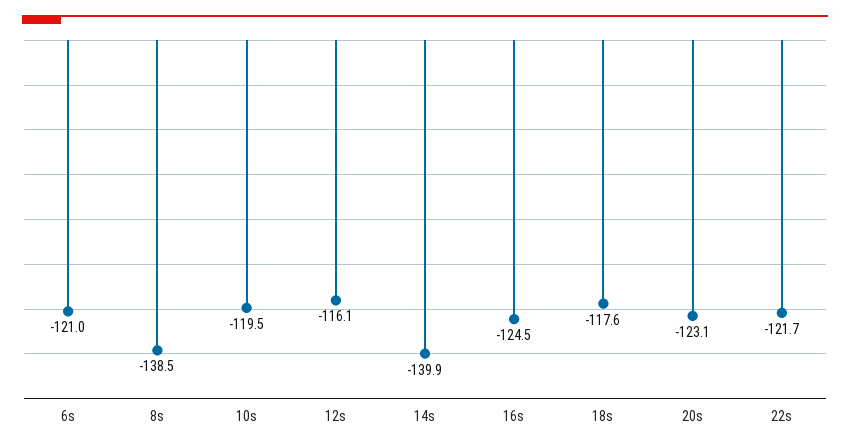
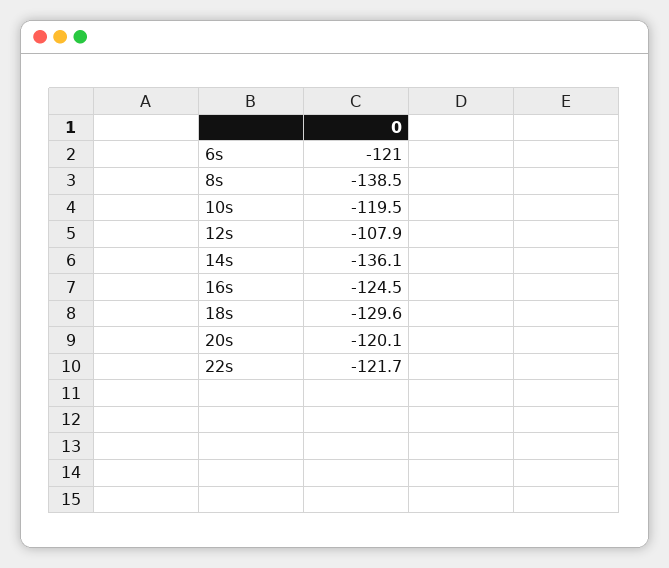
12s: -116.1 -> -107.9
14s: -139.9 -> -136.1
18s: -117.6 -> -129.6
20s: -123.1 -> -120.1

